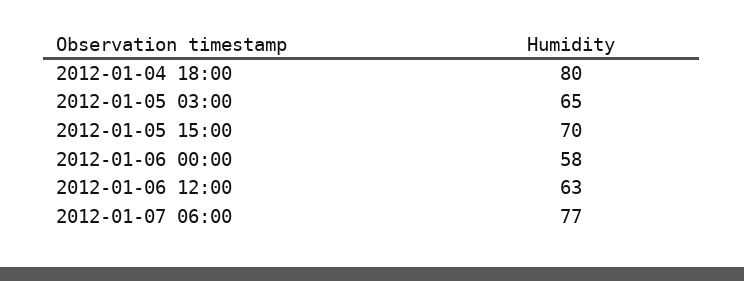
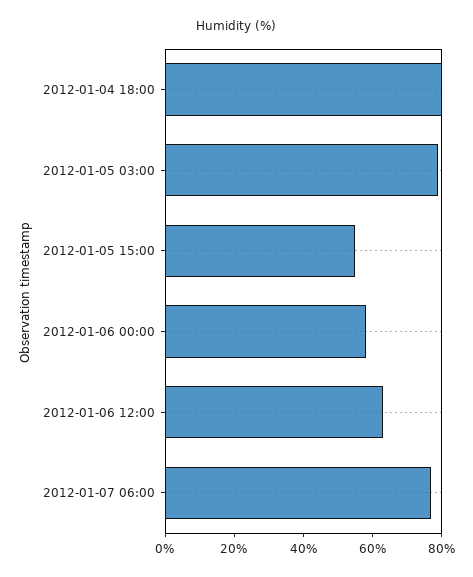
2012-01-05 03:00: 65 -> 80
2012-01-05 15:00: 70 -> 55

